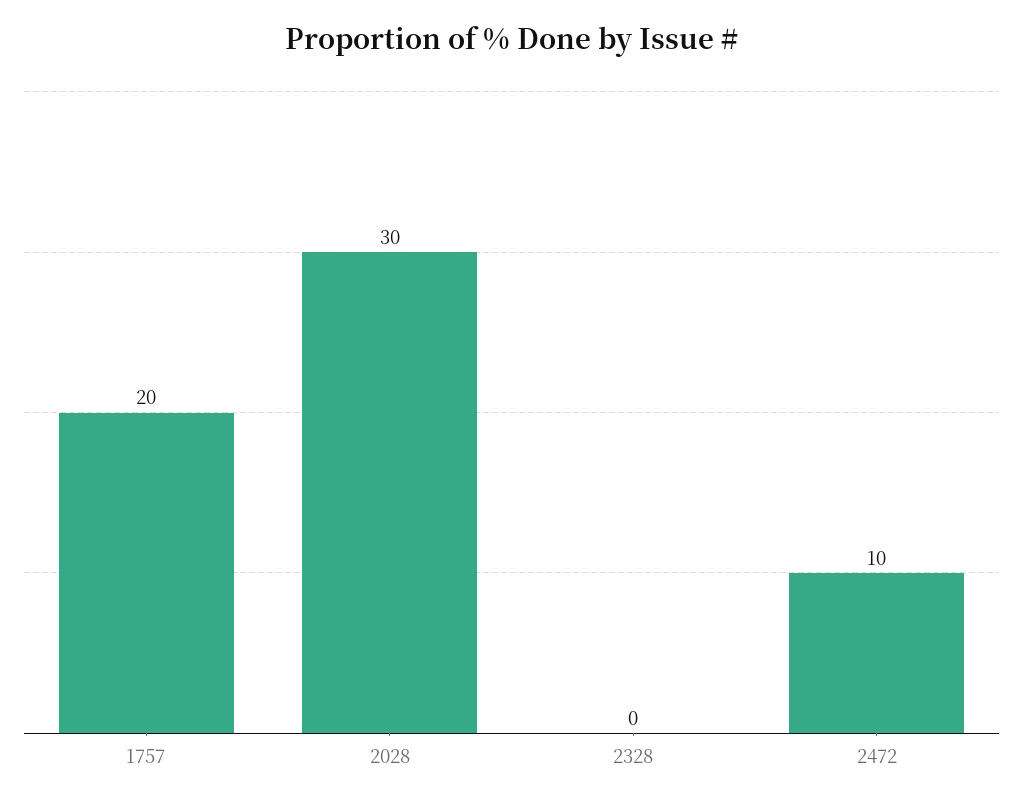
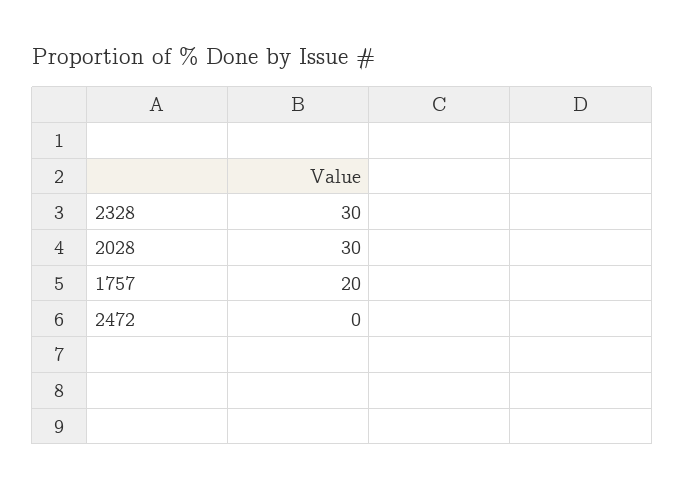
2328: 0 -> 30
2472: 10 -> 0

